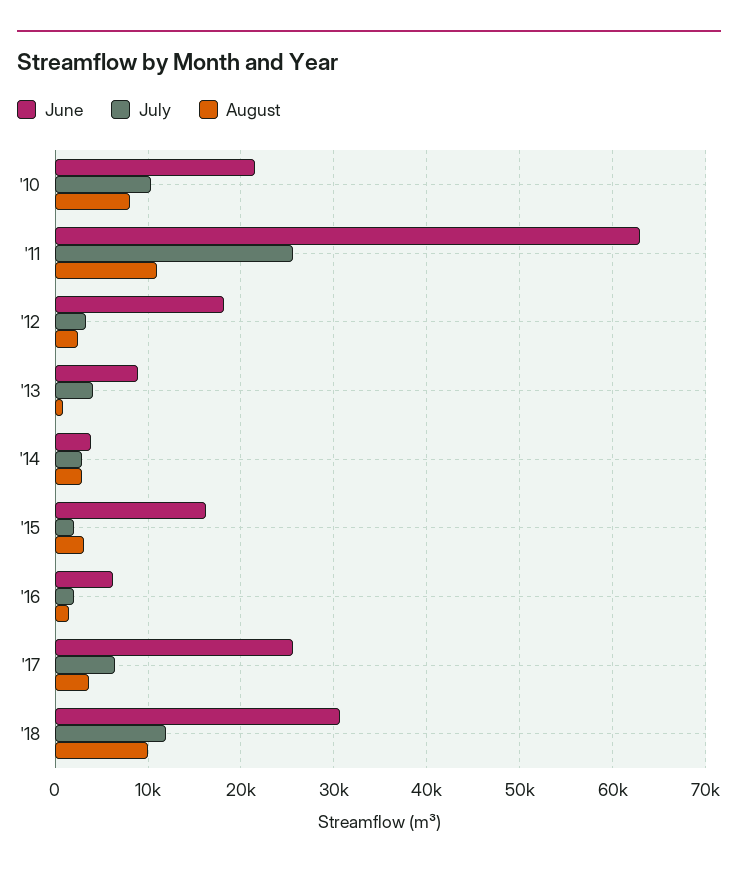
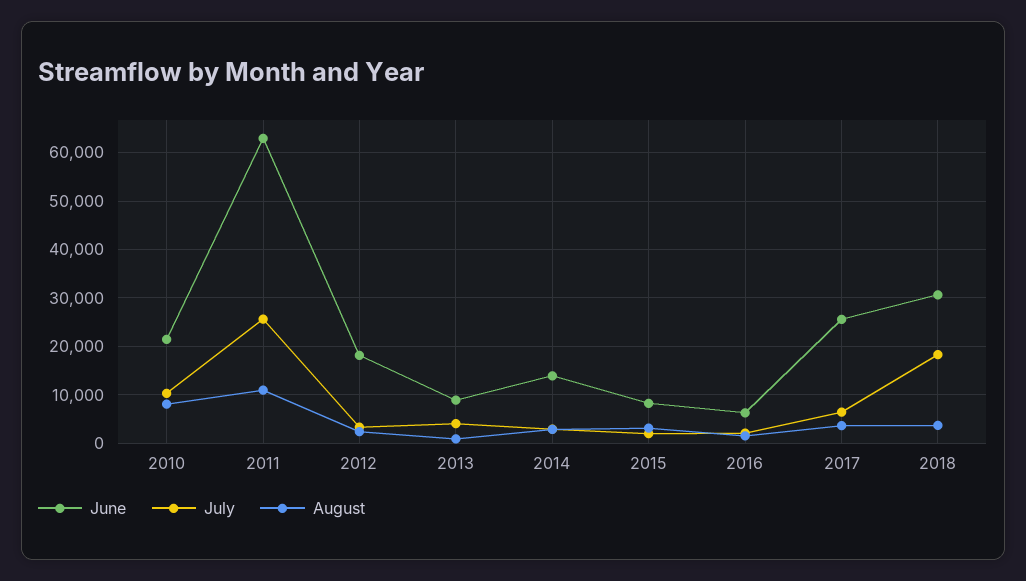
June, '14: 4000 -> 14000
June, '15: 16000 -> 8000
July, '18: 12000 -> 18000
August, '18: 10000 -> 4000

